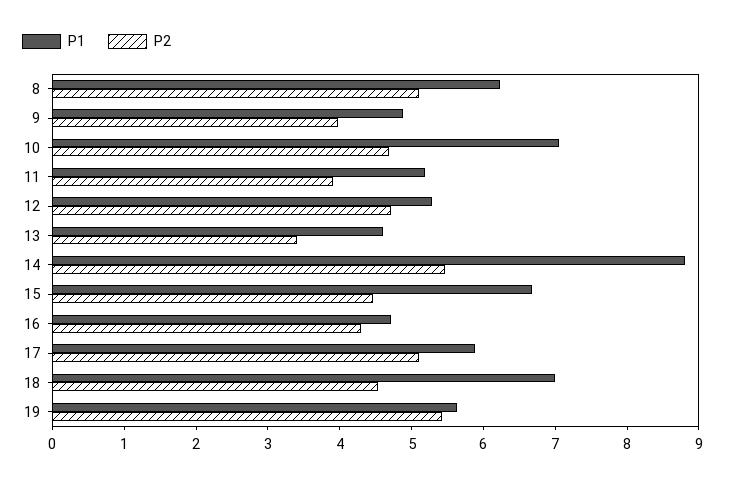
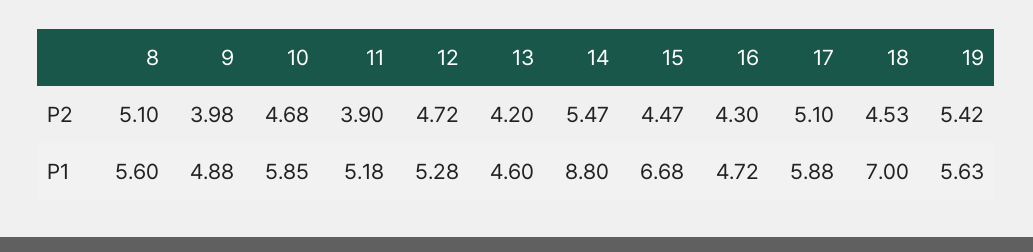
P1, 8: 6.2 -> 5.6
P1, 10: 7 -> 5.85
P2, 13: 3.4 -> 4.2

